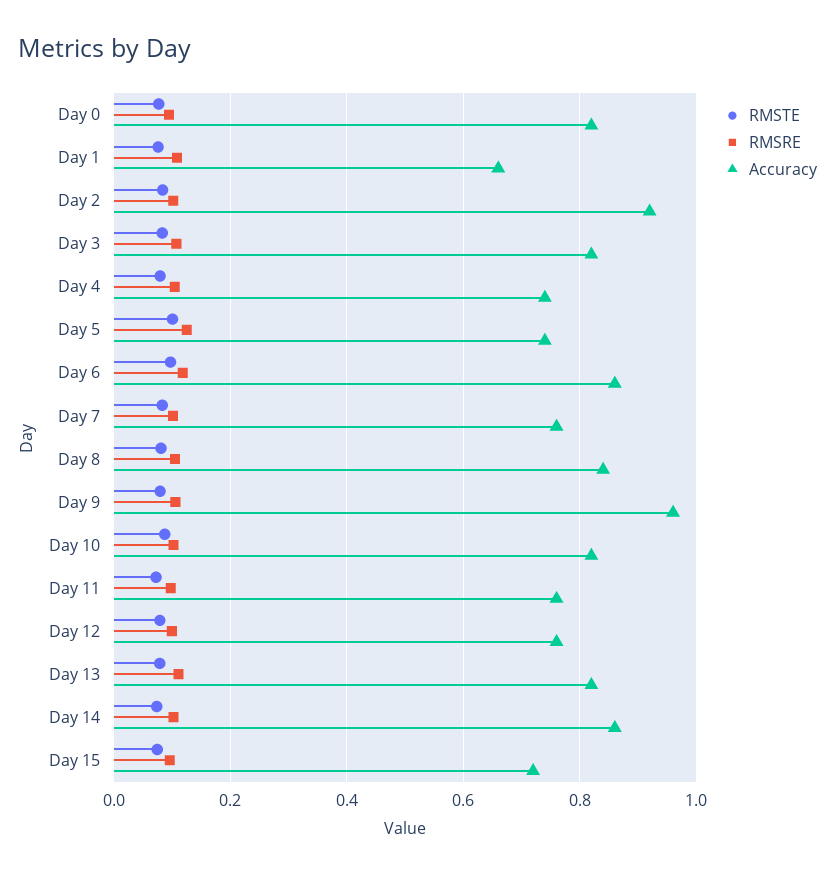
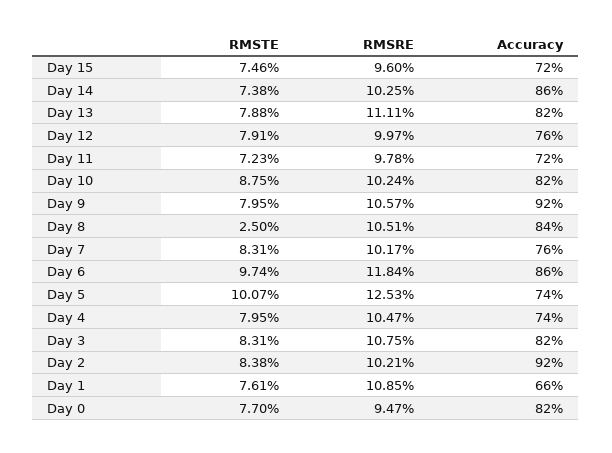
RMSTE, Day 8: 0.08 -> 0.025
Accuracy, Day 9: 0.96 -> 0.92
Accuracy, Day 11: 0.76 -> 0.72

